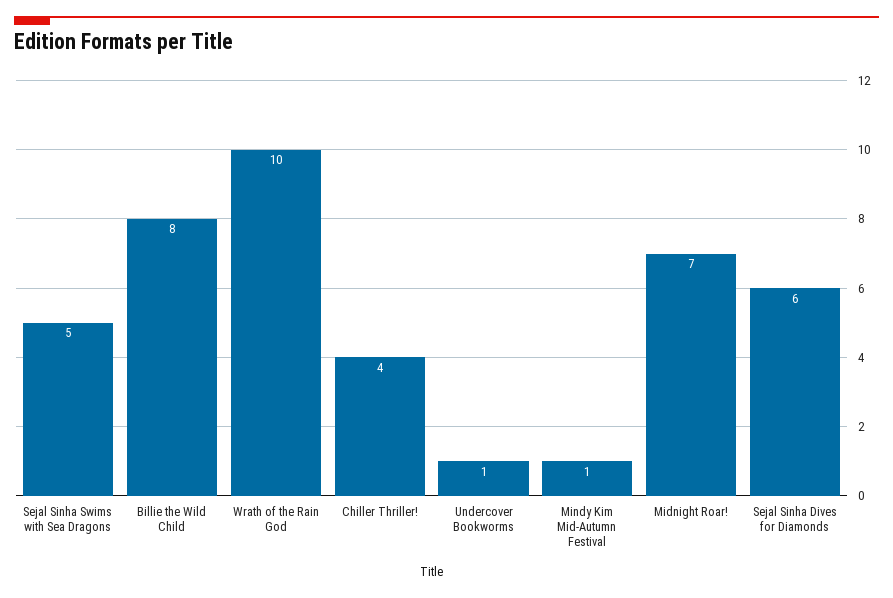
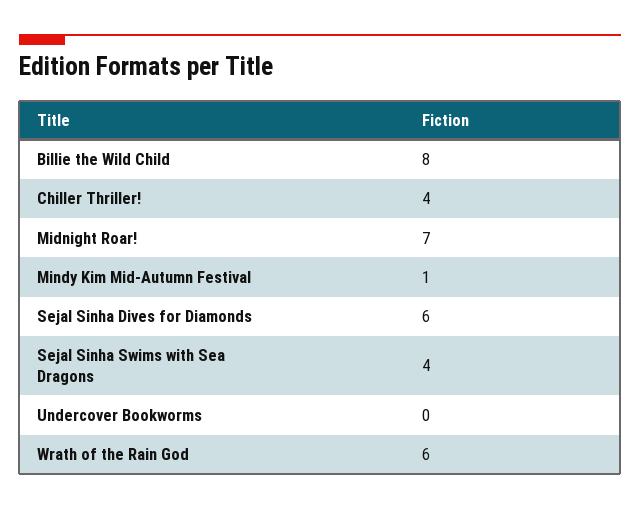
Sejal Sinha Swims with Sea Dragons: 5 -> 4
Wrath of the Rain God: 10 -> 6
Undercover Bookworms: 1 -> 0

